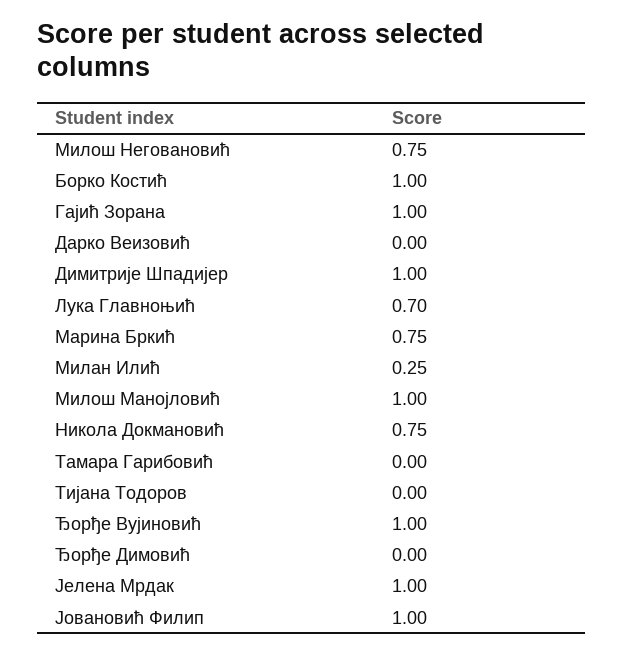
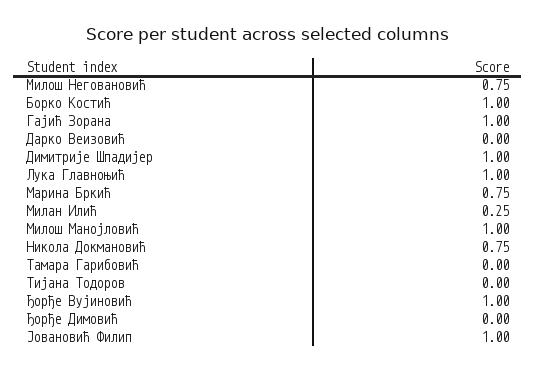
Лука Главноњић: 0.7 -> 1
Јелена Мрдак: 1 -> none

